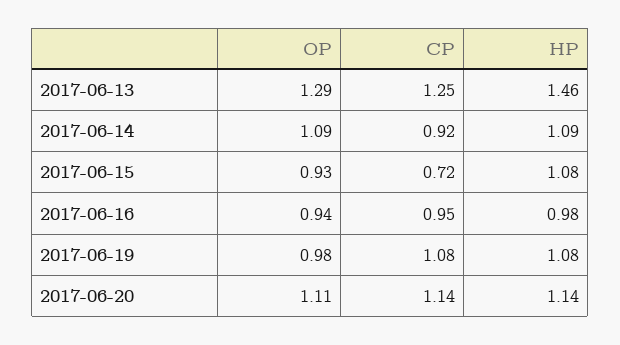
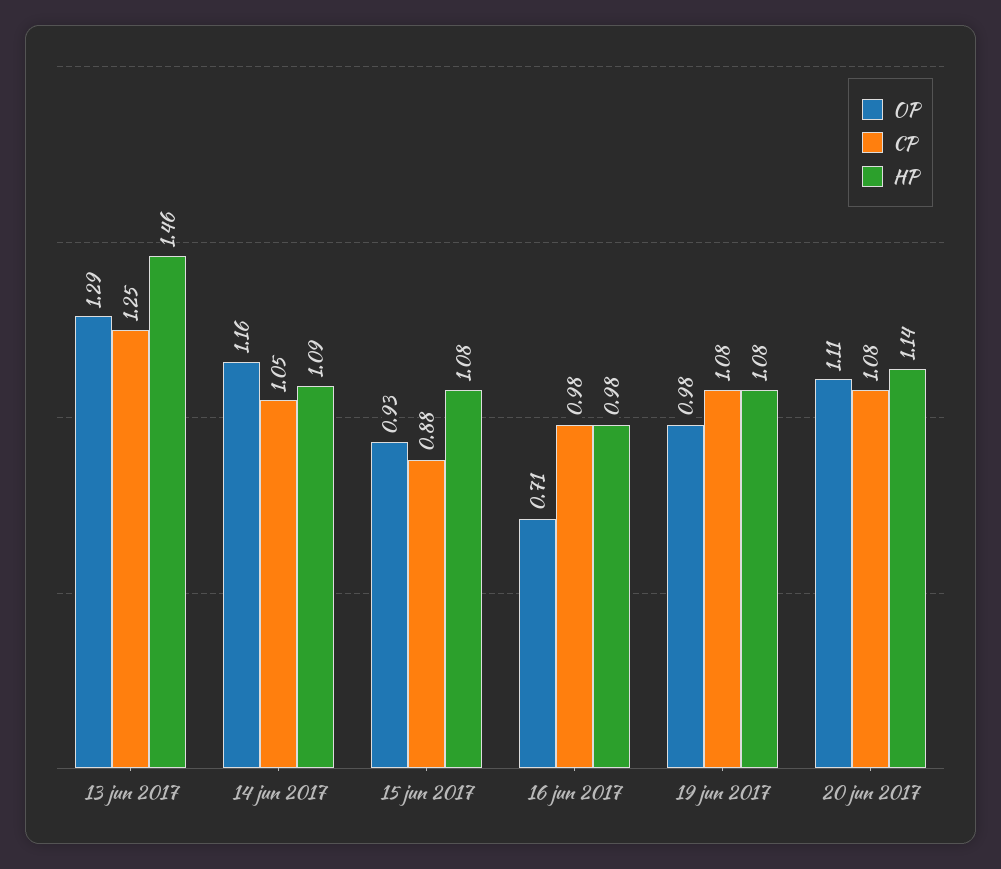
OP, 2017-06-14: 1.09 -> 1.16
CP, 2017-06-14: 0.92 -> 1.05
CP, 2017-06-15: 0.72 -> 0.88
OP, 2017-06-16: 0.94 -> 0.71
CP, 2017-06-16: 0.95 -> 0.98
CP, 2017-06-20: 1.14 -> 1.08

